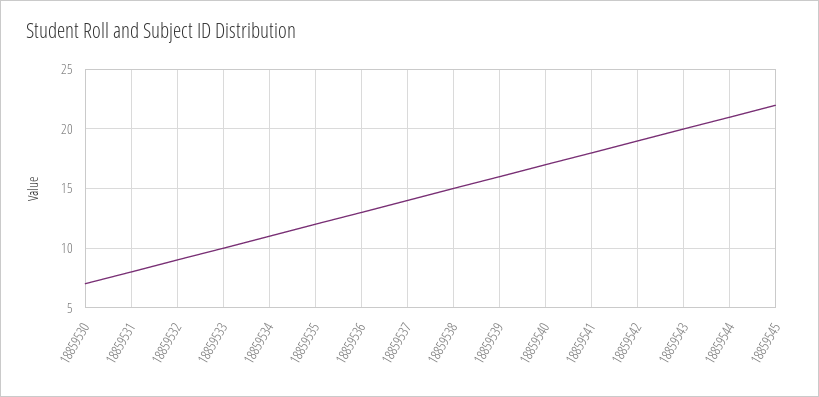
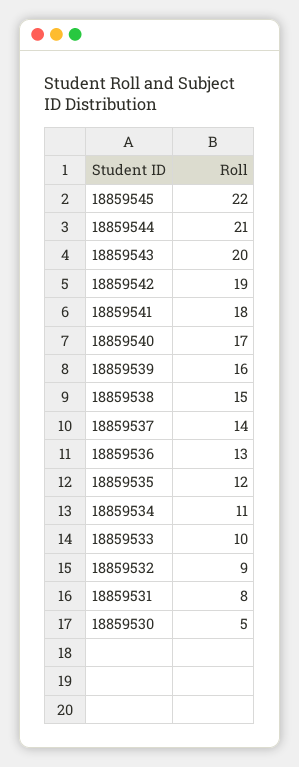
18859530: 7 -> 5

